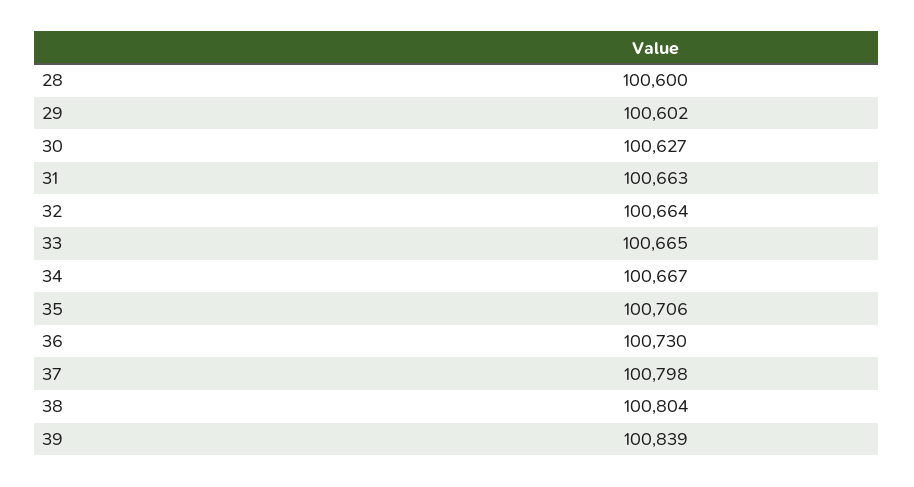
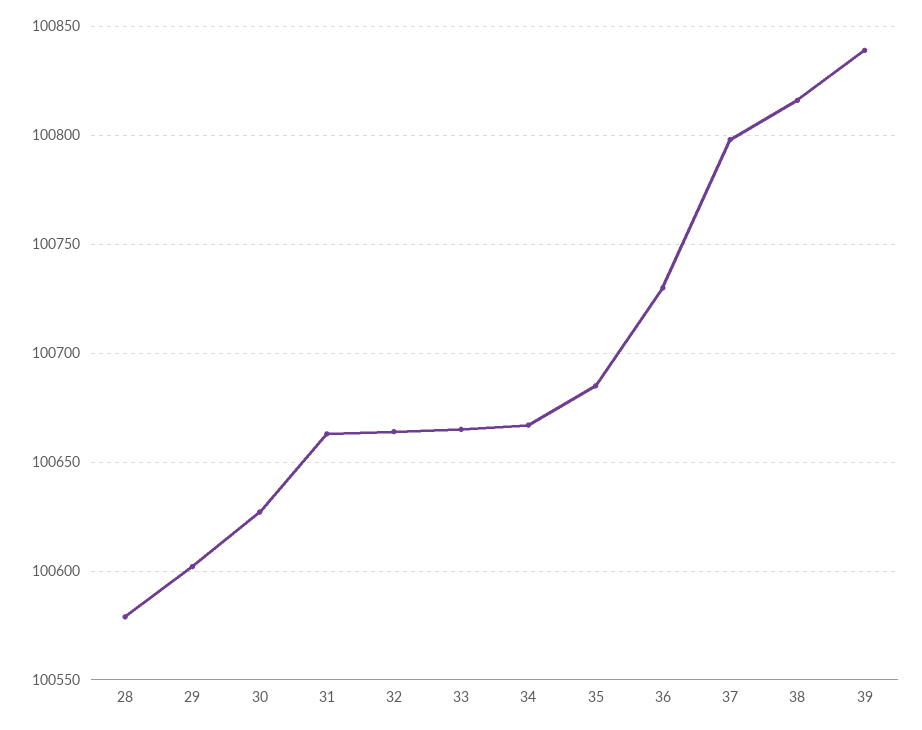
28: 100600 -> 100580
35: 100706 -> 100685
38: 100804 -> 100815

